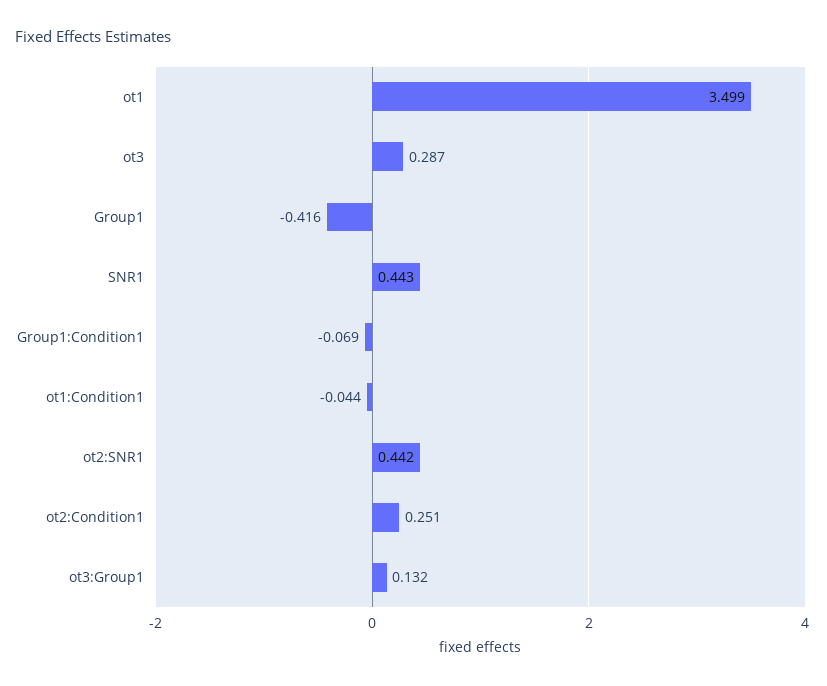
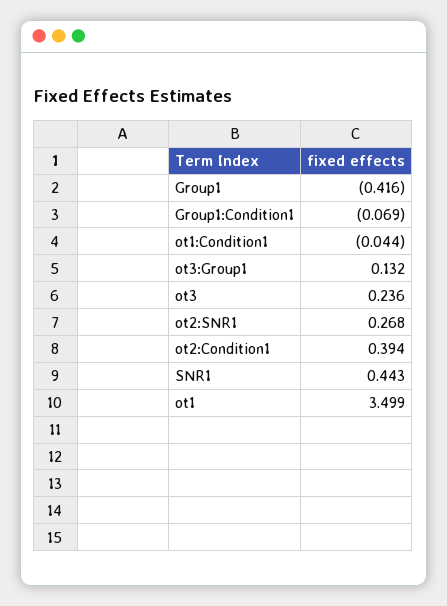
ot3: 0.287 -> 0.236
ot2:SNR1: 0.442 -> 0.268
ot2:Condition1: 0.251 -> 0.394

